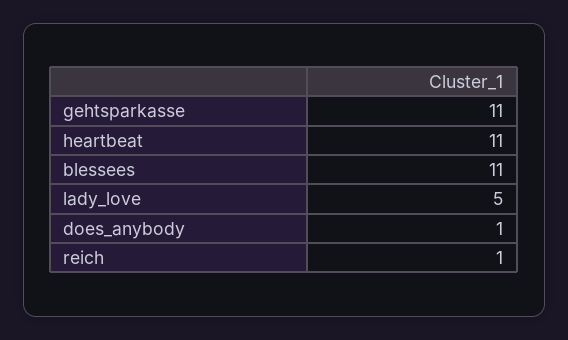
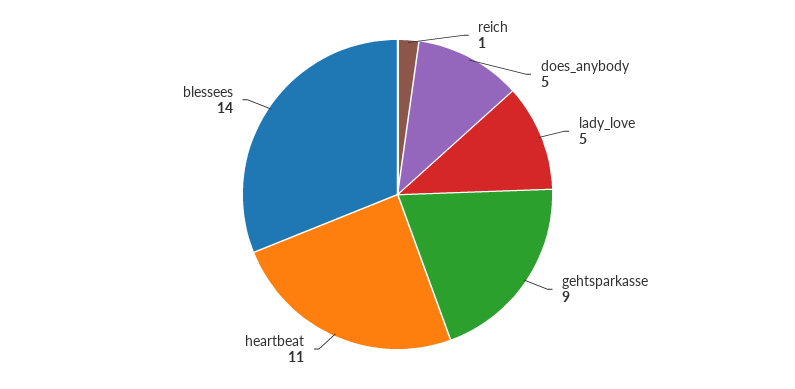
gehtsparkasse: 11 -> 9
blessees: 11 -> 14
does_anybody: 1 -> 5

